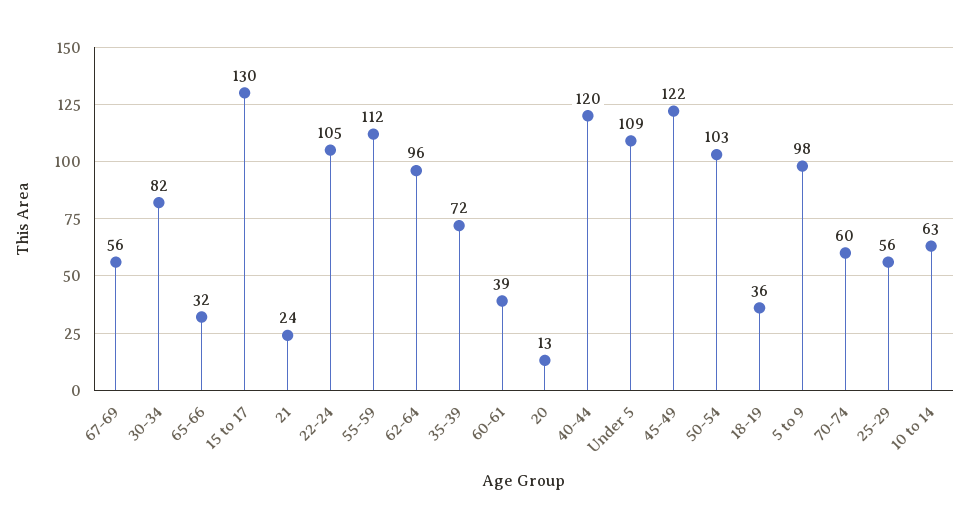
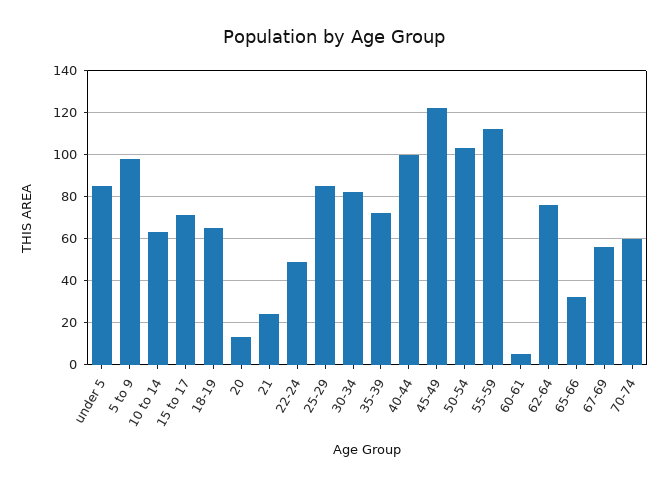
15 to 17: 130 -> 70
22-24: 105 -> 50
62-64: 96 -> 75
60-61: 39 -> 5
40-44: 120 -> 100
Under 5: 109 -> 85
18-19: 36 -> 65
25-29: 56 -> 85

